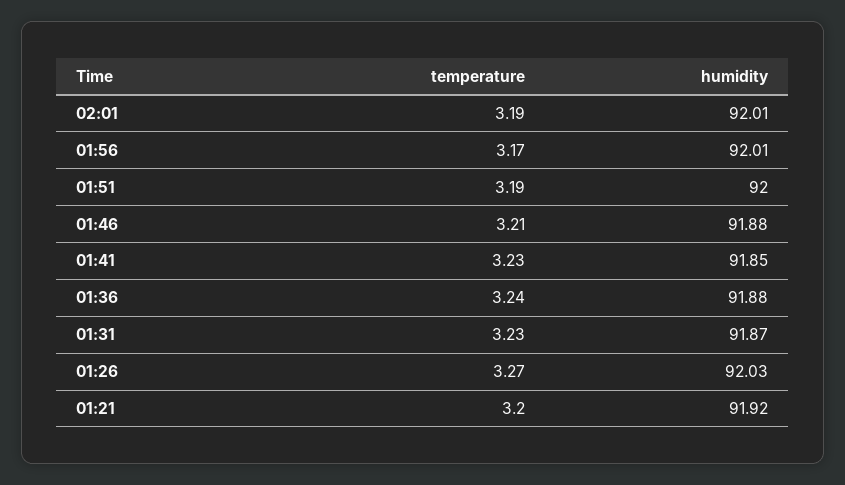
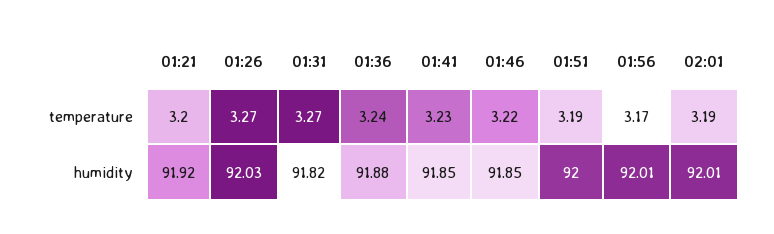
temperature, 01:46: 3.21 -> 3.22
humidity, 01:46: 91.88 -> 91.85
temperature, 01:31: 3.23 -> 3.27
humidity, 01:31: 91.87 -> 91.82

